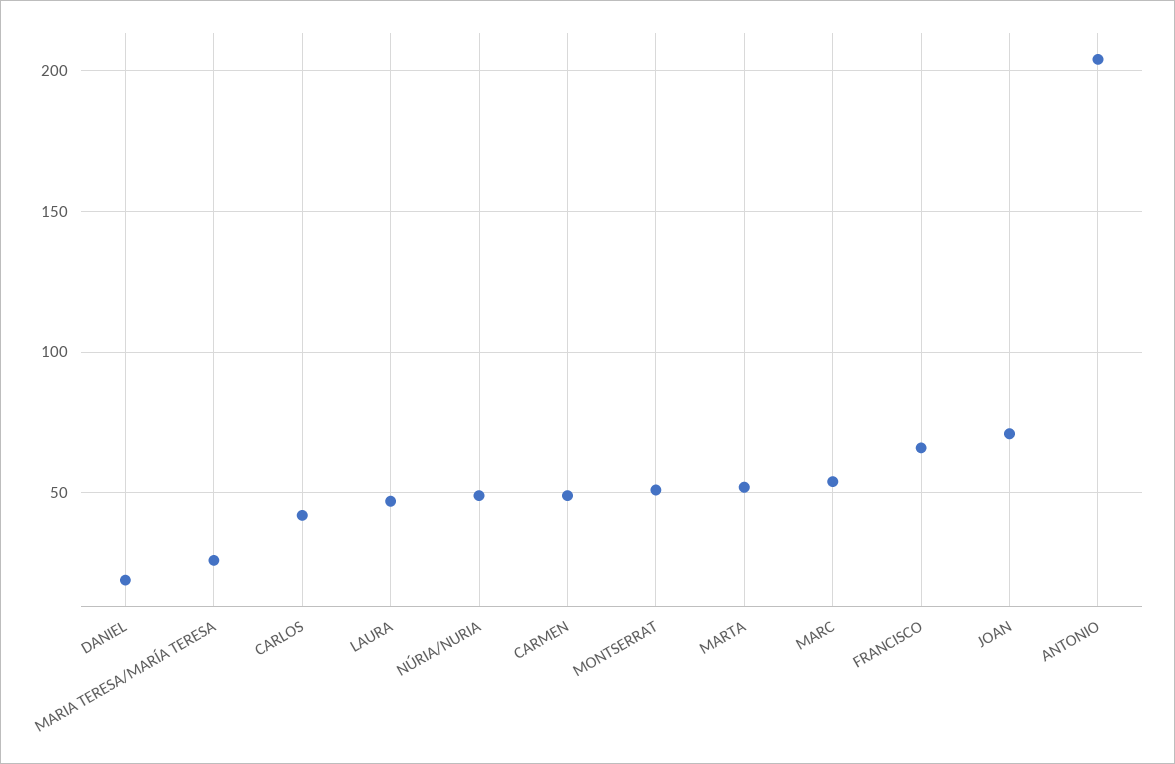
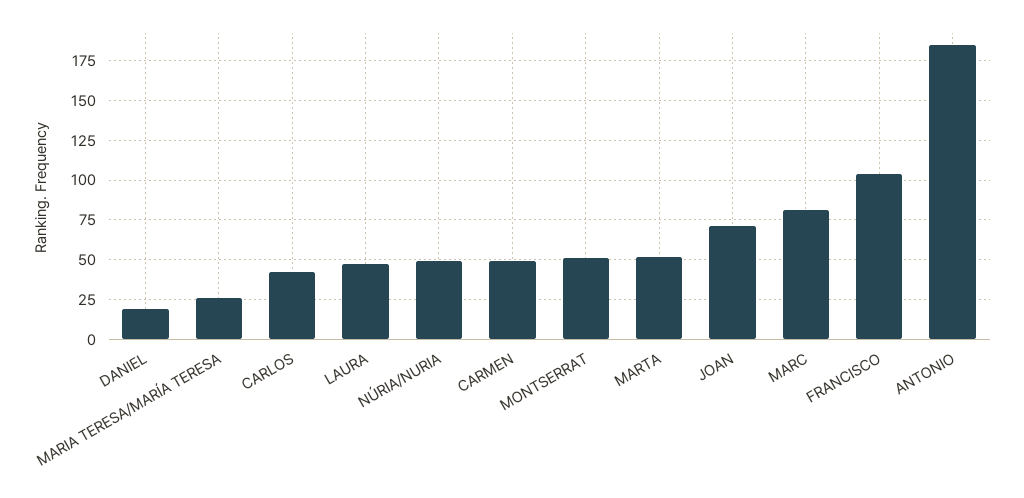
MARC: 55 -> 80
FRANCISCO: 65 -> 105
ANTONIO: 205 -> 185

